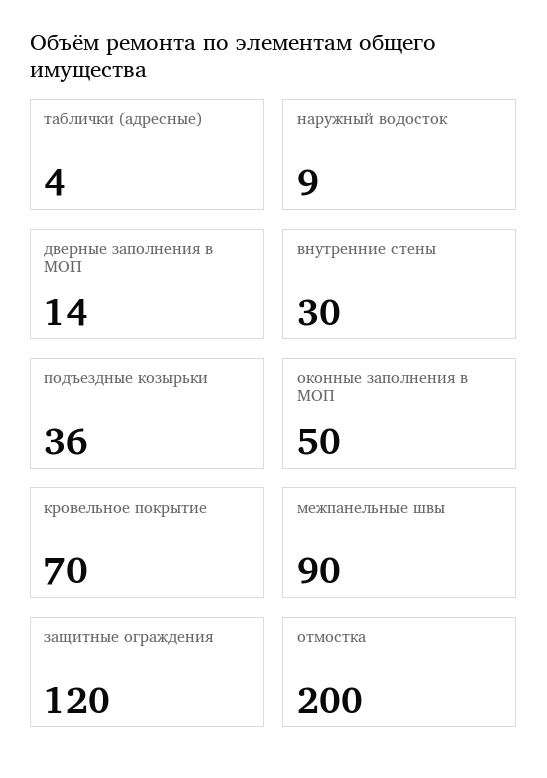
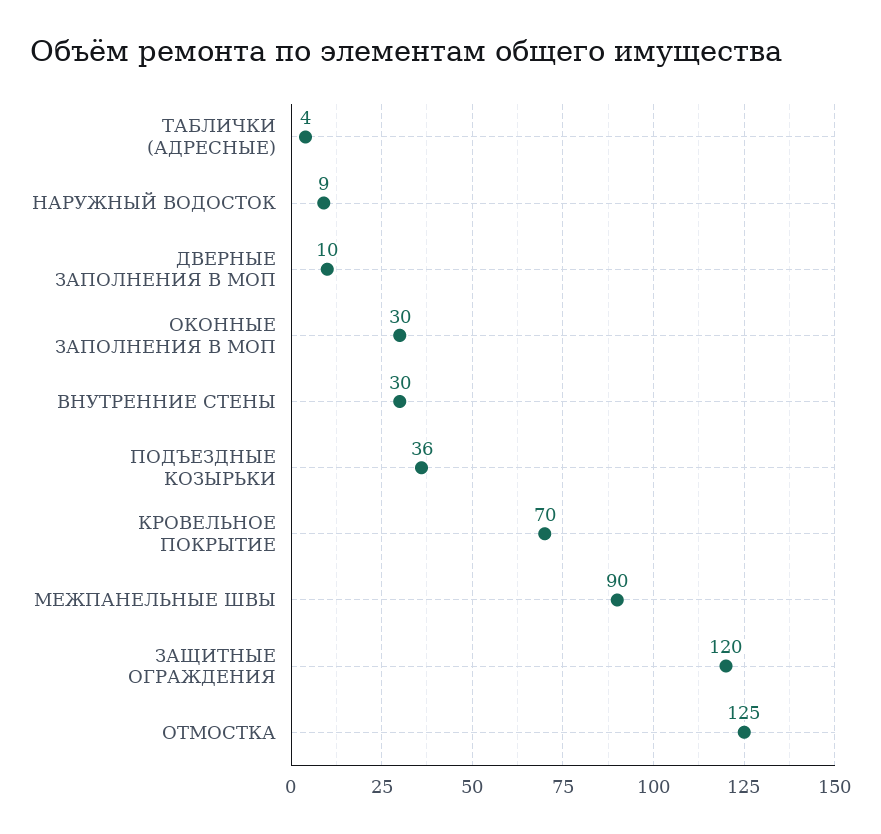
дверные заполнения в МОП: 14 -> 10
оконные заполнения в МОП: 50 -> 30
отмостка: 200 -> 125

